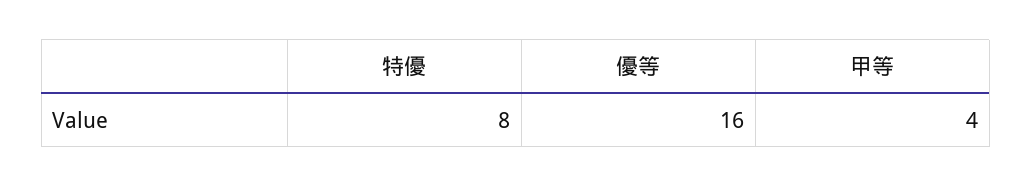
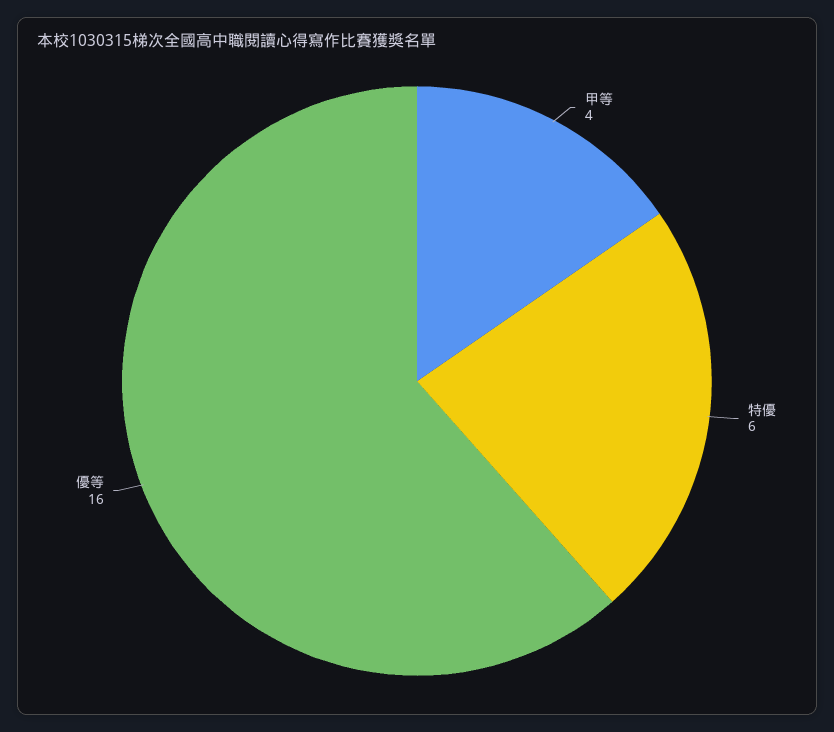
特優: 8 -> 6

